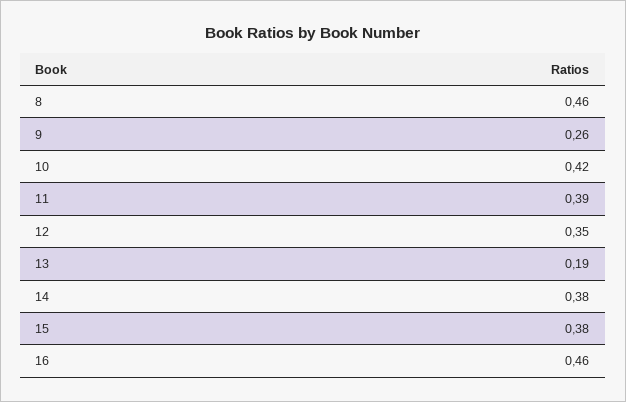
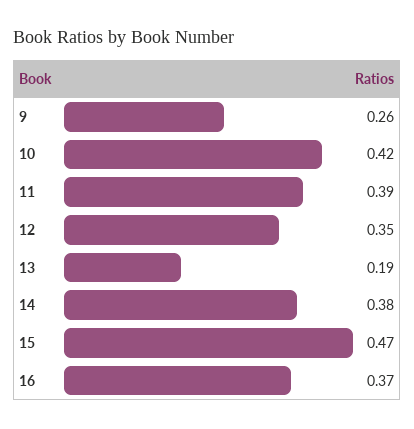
8: 0.46 -> none
15: 0.38 -> 0.47
16: 0.46 -> 0.37

